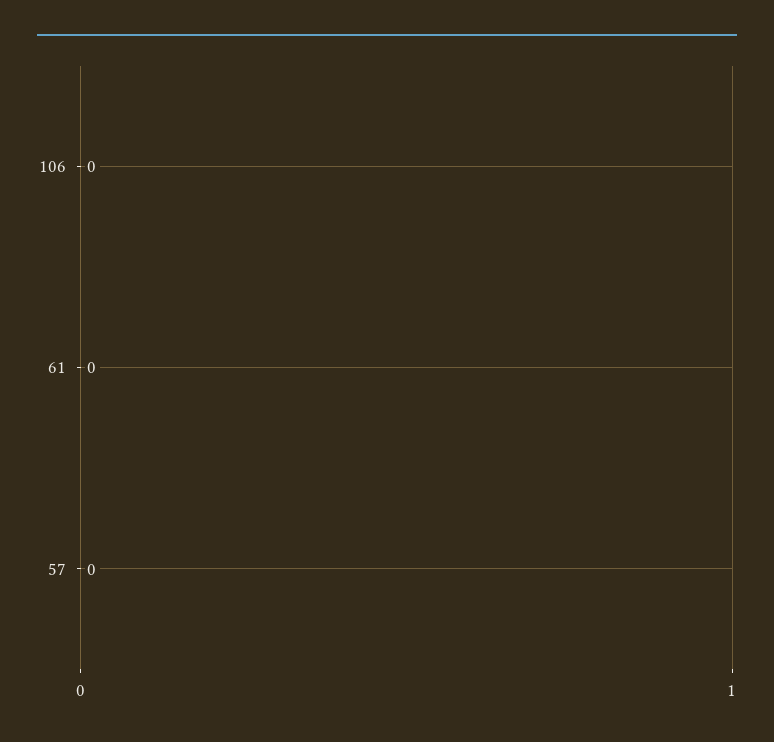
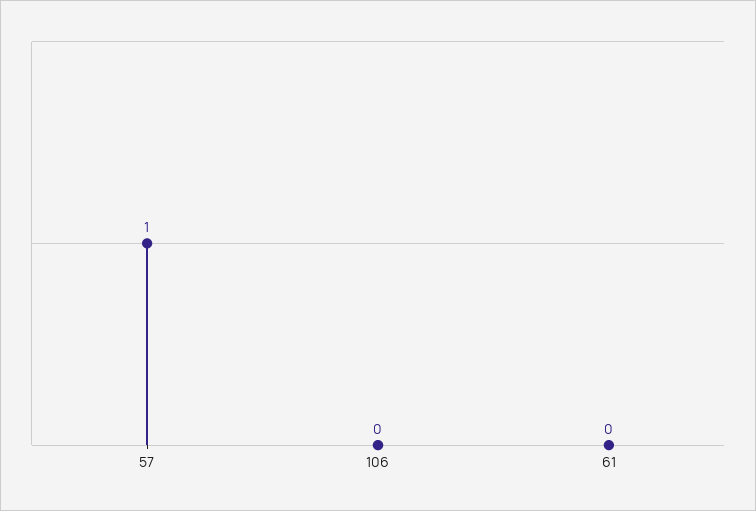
57: 0 -> 1

